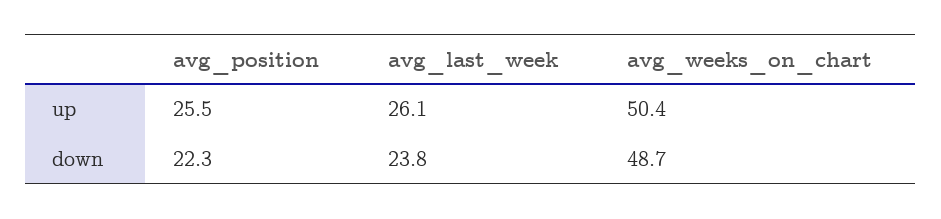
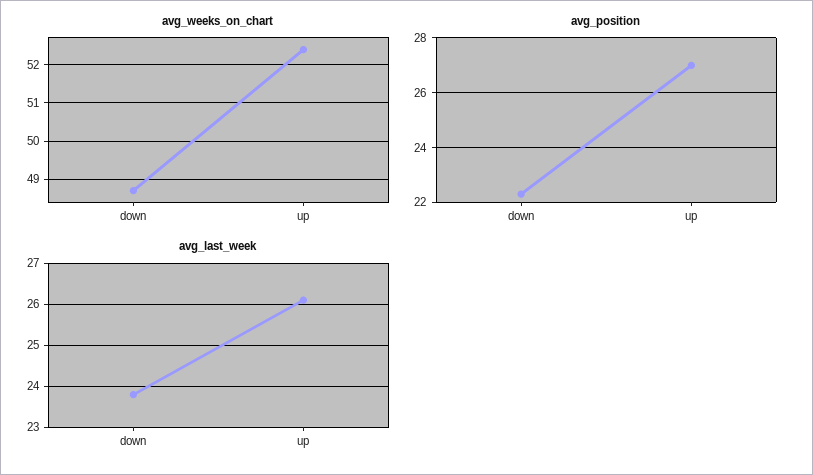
avg_position, up: 25.5 -> 27
avg_weeks_on_chart, up: 50.4 -> 52.5

